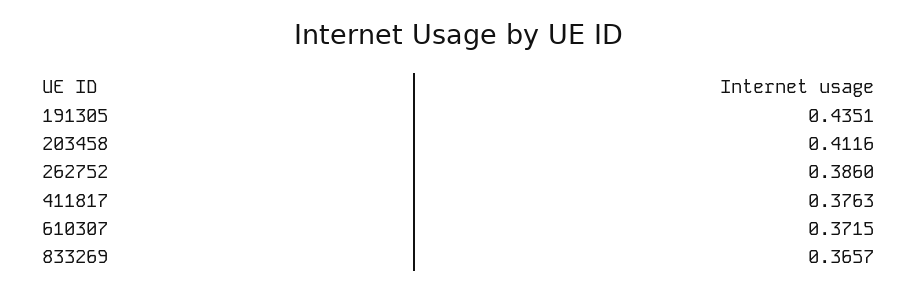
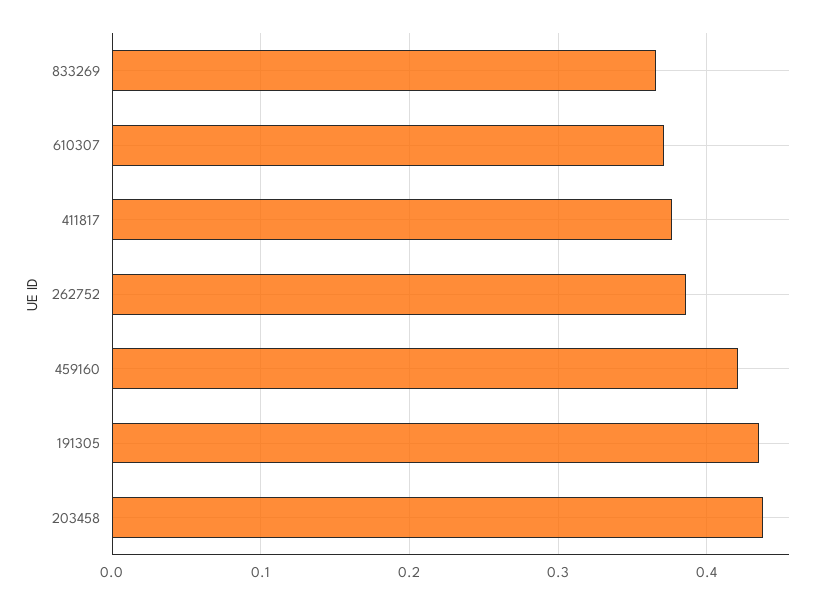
203458: 0.4116 -> 0.44
459160: none -> 0.42

